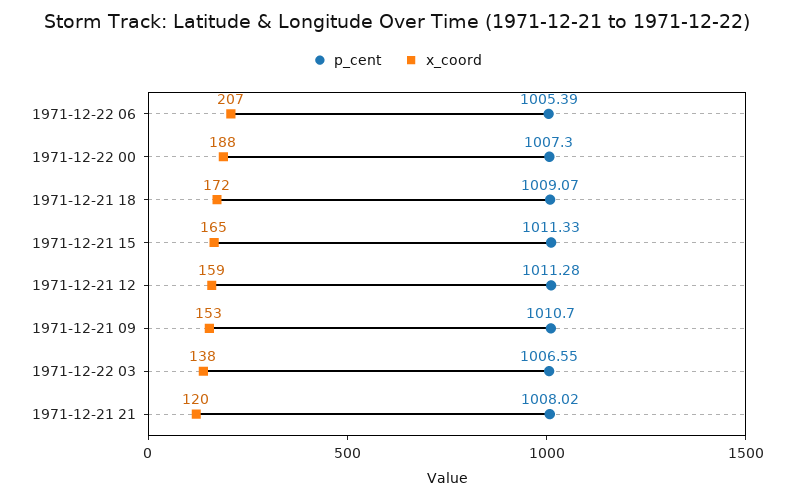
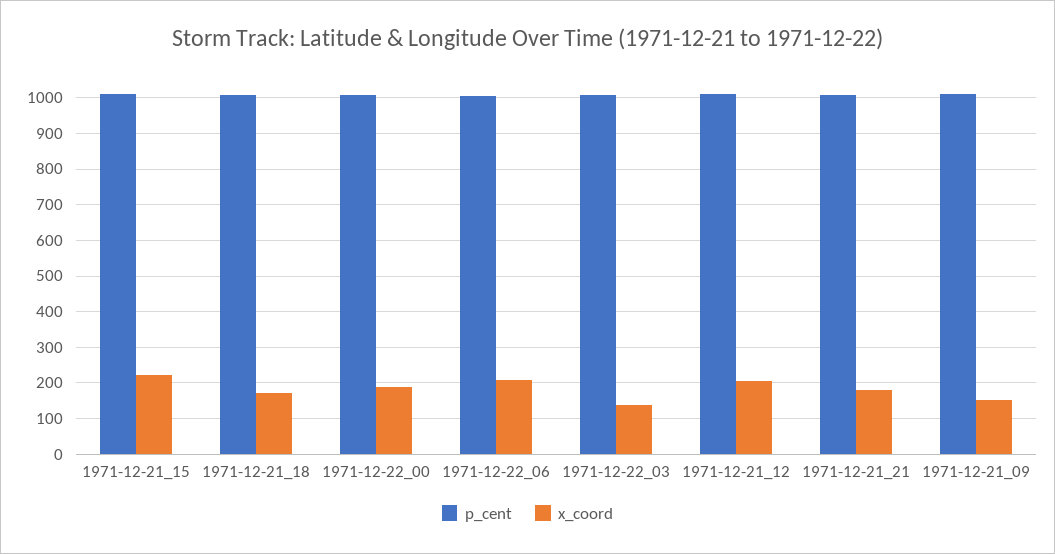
x_coord, 1971-12-21 15: 165 -> 220
x_coord, 1971-12-21 12: 159 -> 200
x_coord, 1971-12-21 21: 120 -> 180

